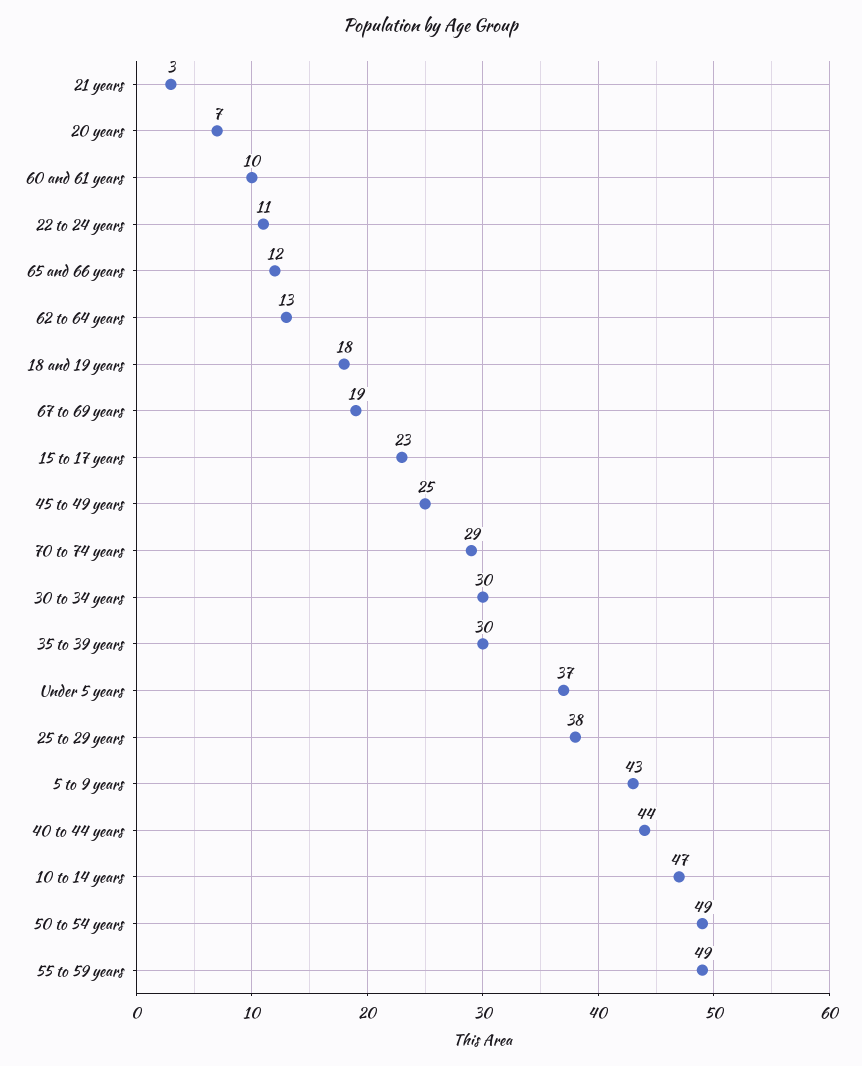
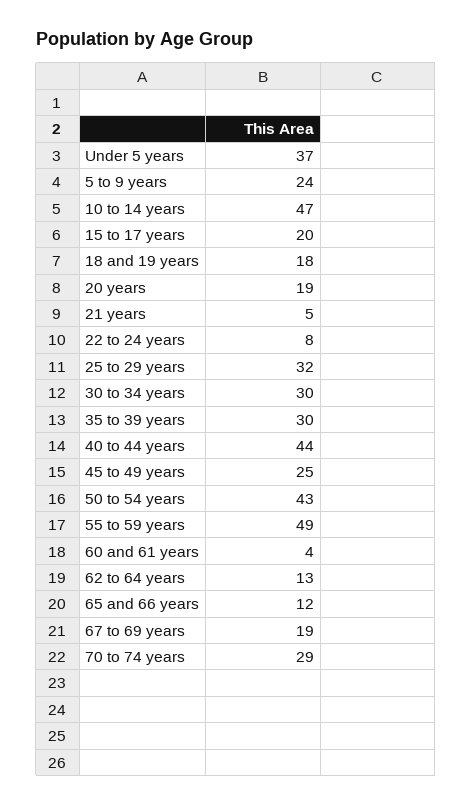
21 years: 3 -> 5
20 years: 7 -> 19
60 and 61 years: 10 -> 4
22 to 24 years: 11 -> 8
15 to 17 years: 23 -> 20
25 to 29 years: 38 -> 32
5 to 9 years: 43 -> 24
50 to 54 years: 49 -> 43

